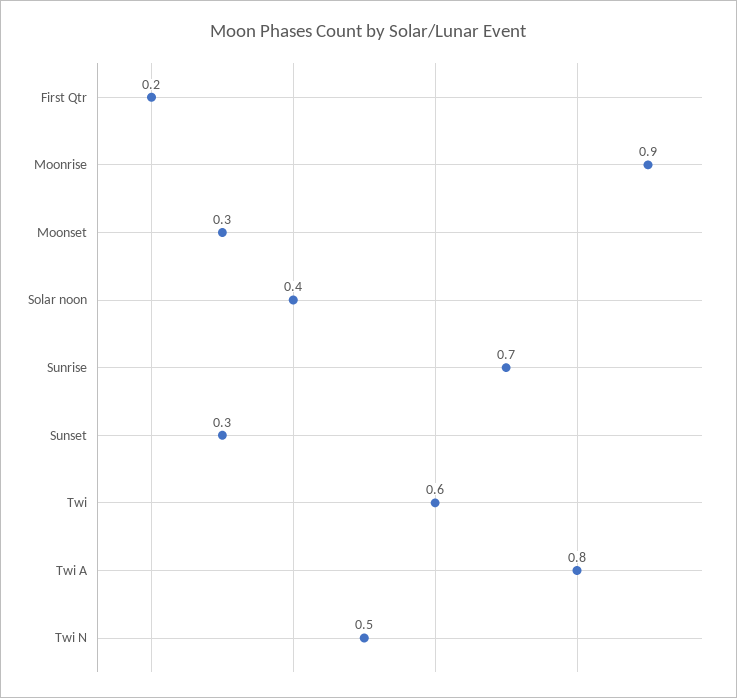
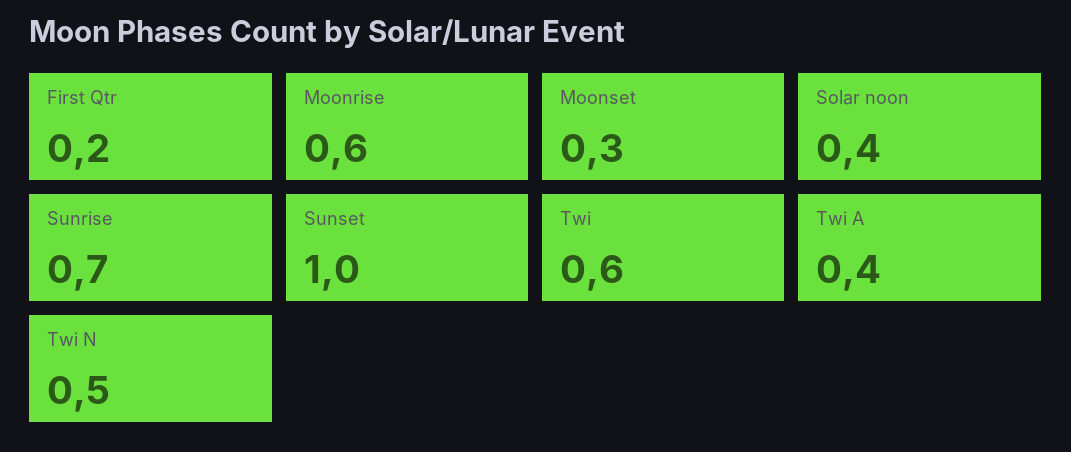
Moonrise: 0.9 -> 0.6
Sunset: 0.3 -> 1
Twi A: 0.8 -> 0.4

